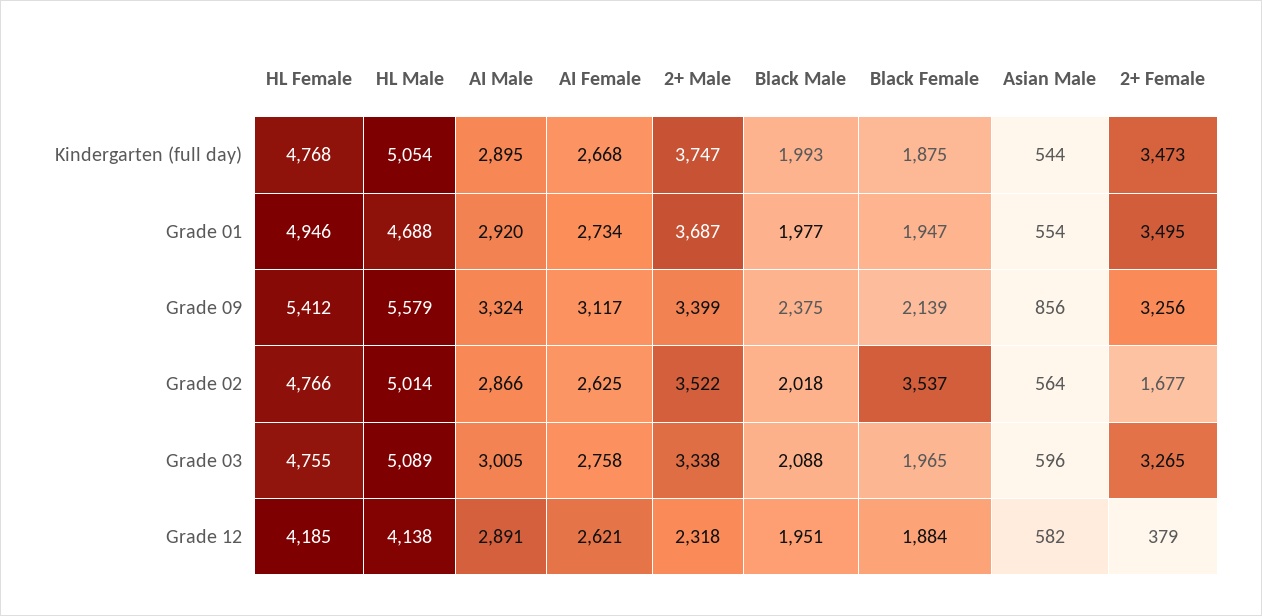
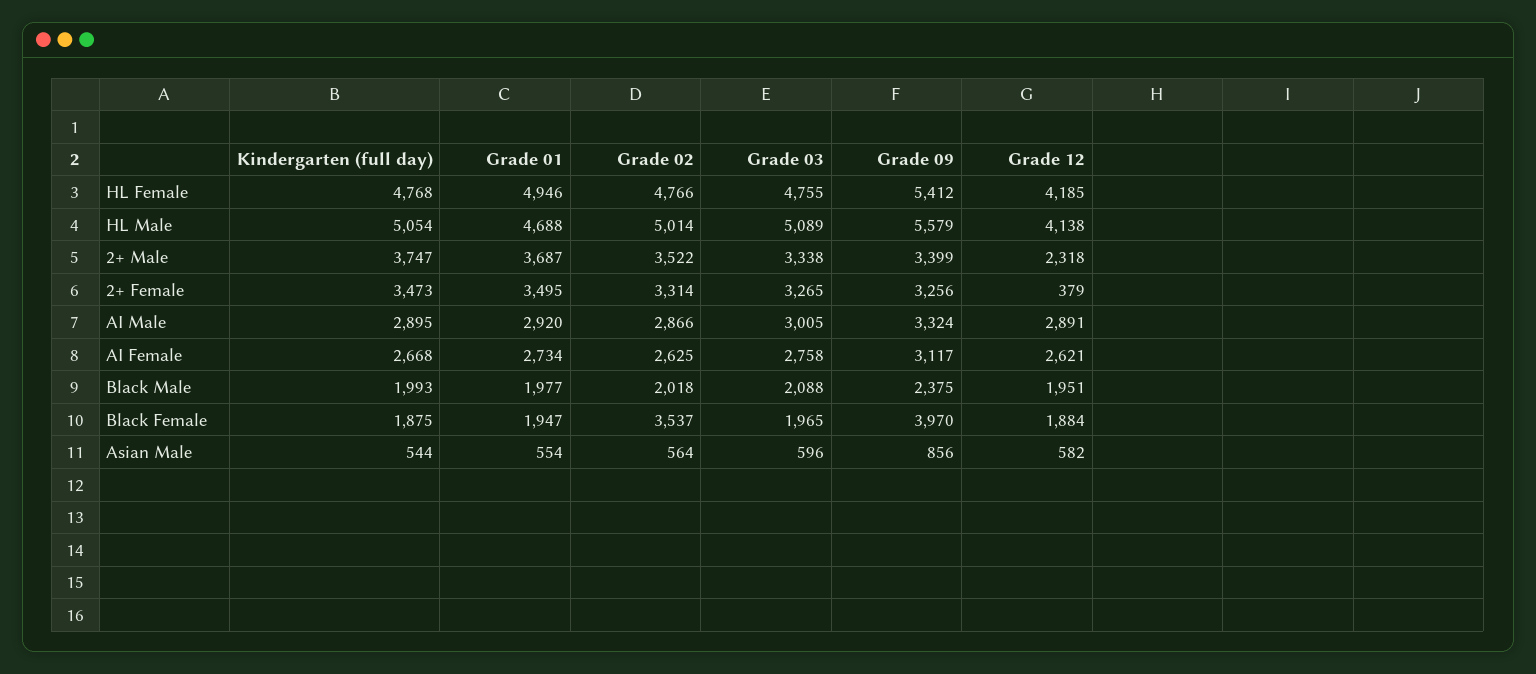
Black Female, Grade 09: 2139 -> 3970
2+ Female, Grade 02: 1677 -> 3314

